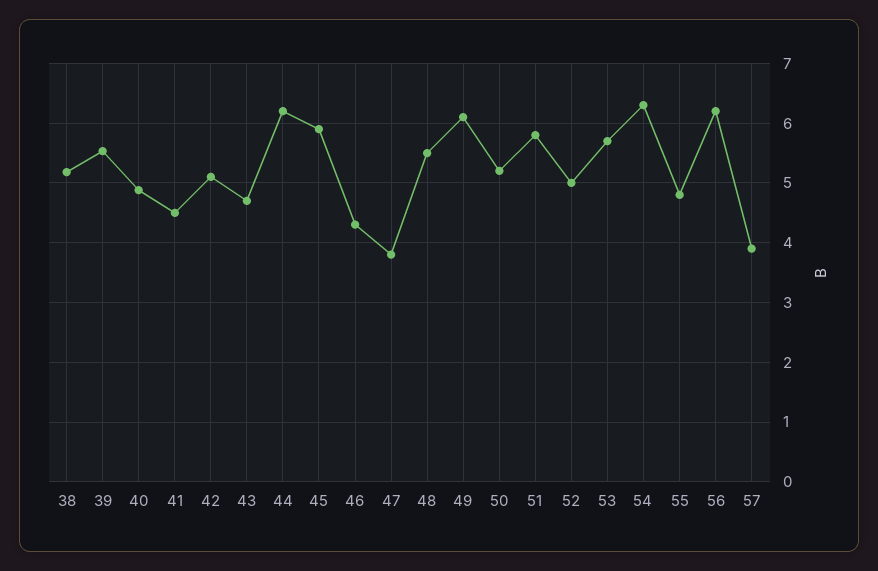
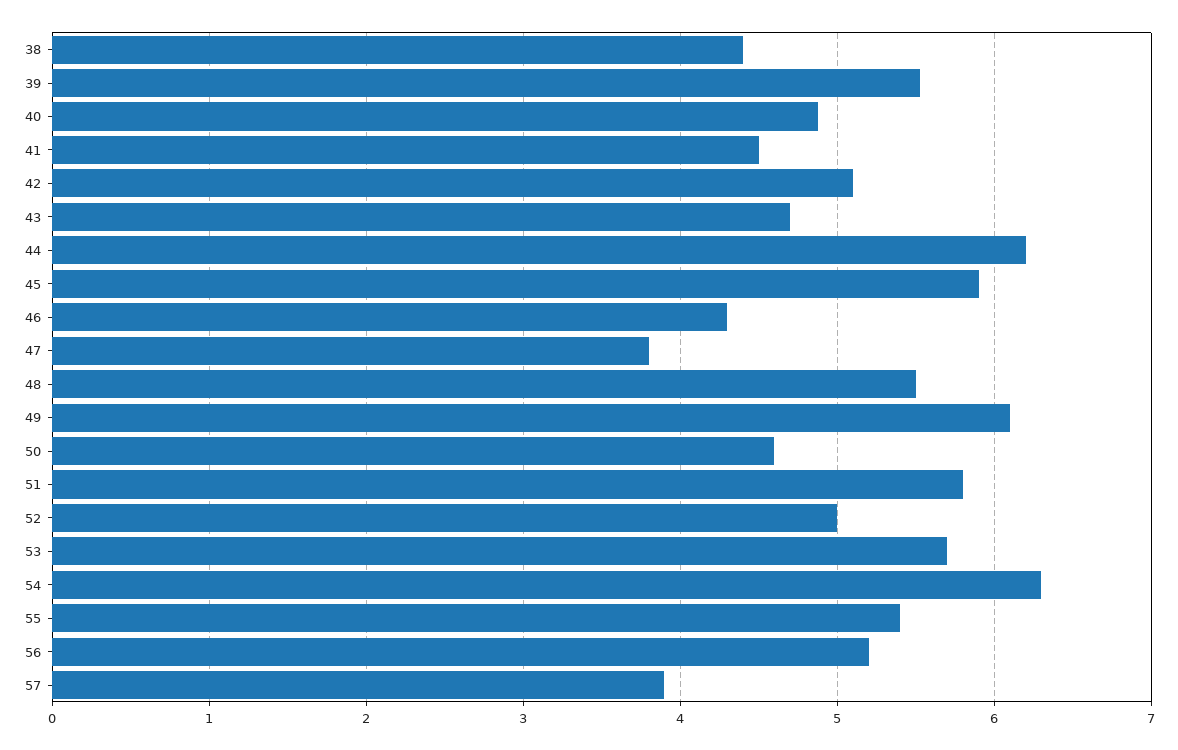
38: 5.2 -> 4.4
50: 5.2 -> 4.6
55: 4.8 -> 5.4
56: 6.2 -> 5.2

